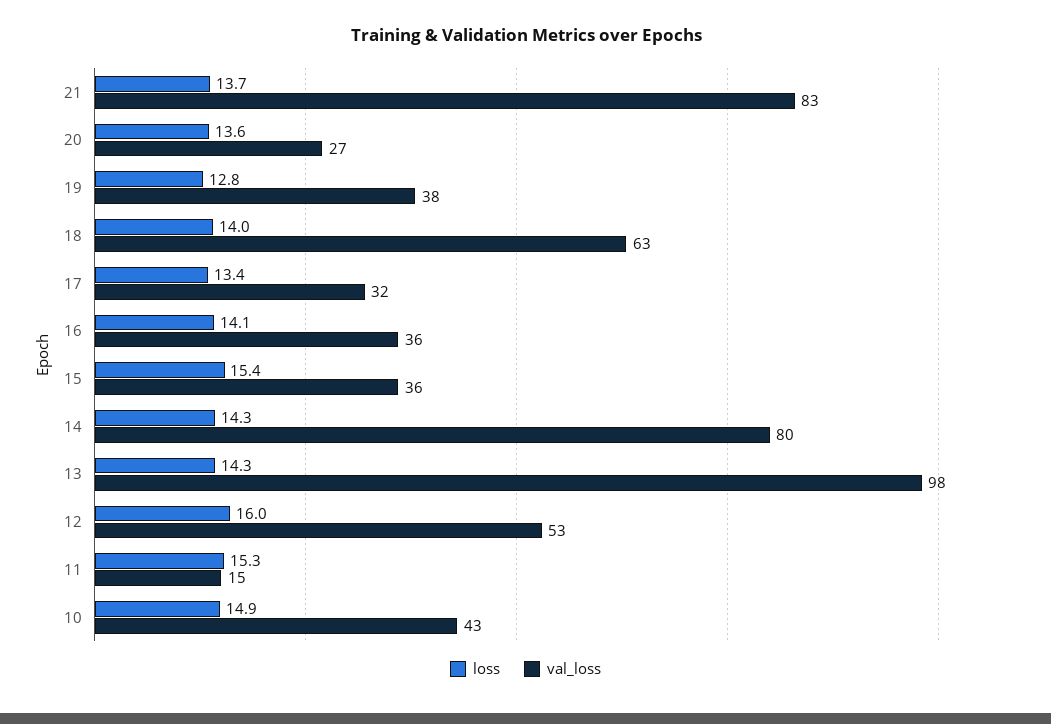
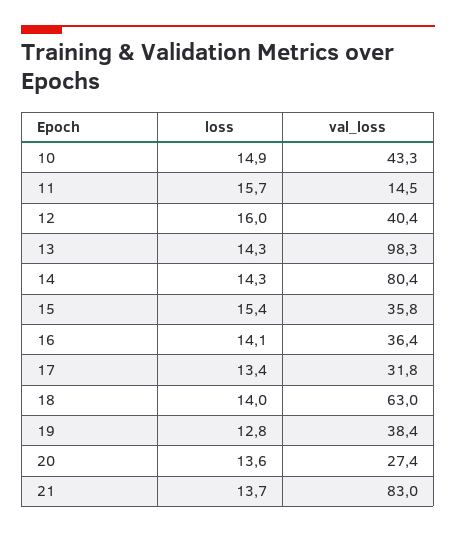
val_loss, 12: 53 -> 40.4
loss, 11: 15.3 -> 15.7

